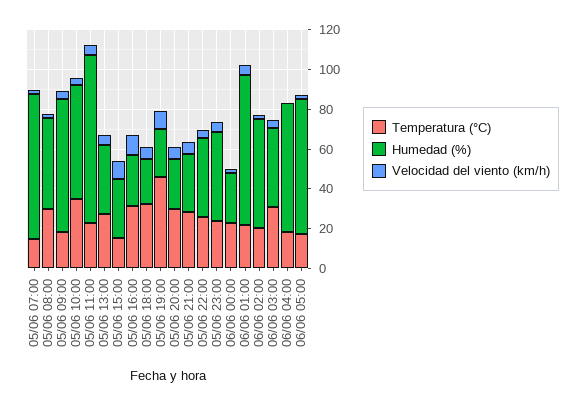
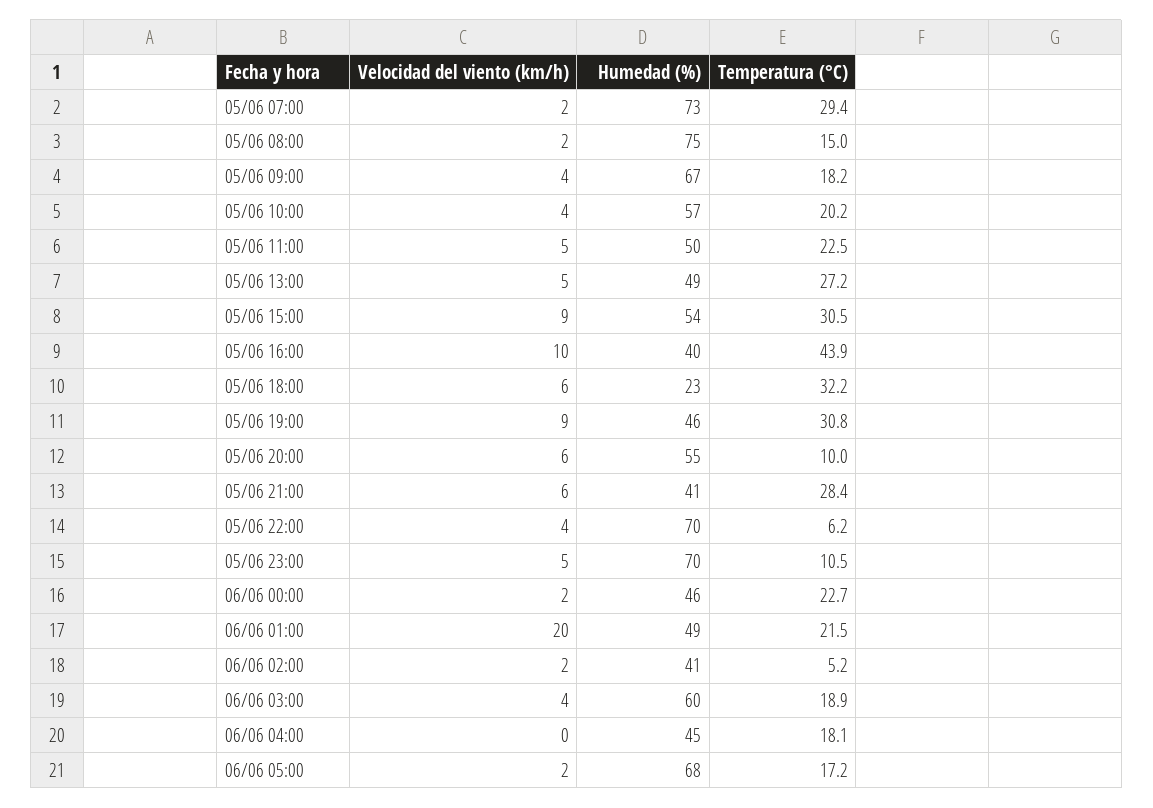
Temperatura (°C), 05/06 07:00: 15 -> 29.4
Temperatura (°C), 05/06 08:00: 30 -> 15
Humedad (%), 05/06 08:00: 45 -> 75
Temperatura (°C), 05/06 10:00: 35 -> 20.2
Humedad (%), 05/06 11:00: 85 -> 50
Humedad (%), 05/06 13:00: 35 -> 49
Temperatura (°C), 05/06 15:00: 15 -> 30.5
Humedad (%), 05/06 15:00: 30 -> 54
Temperatura (°C), 05/06 16:00: 30 -> 43.9
Humedad (%), 05/06 16:00: 25 -> 40
Temperatura (°C), 05/06 19:00: 45 -> 30.8
Humedad (%), 05/06 19:00: 25 -> 46
Temperatura (°C), 05/06 20:00: 30 -> 10
Humedad (%), 05/06 20:00: 25 -> 55
Humedad (%), 05/06 21:00: 30 -> 41
Temperatura (°C), 05/06 22:00: 25 -> 6.2
Humedad (%), 05/06 22:00: 40 -> 70
Temperatura (°C), 05/06 23:00: 25 -> 10.5
Humedad (%), 05/06 23:00: 45 -> 70
Humedad (%), 06/06 00:00: 25 -> 46
Humedad (%), 06/06 01:00: 75 -> 49
Velocidad del viento (km/h), 06/06 01:00: 5 -> 20
Temperatura (°C), 06/06 02:00: 20 -> 5.2
Humedad (%), 06/06 02:00: 55 -> 41
Temperatura (°C), 06/06 03:00: 30 -> 18.9
Humedad (%), 06/06 03:00: 40 -> 60
Humedad (%), 06/06 04:00: 65 -> 45

